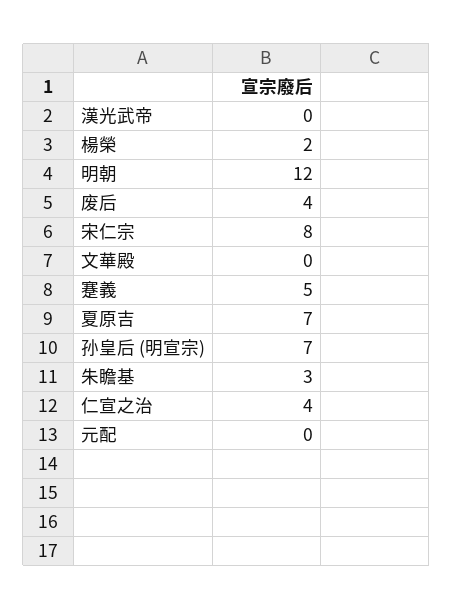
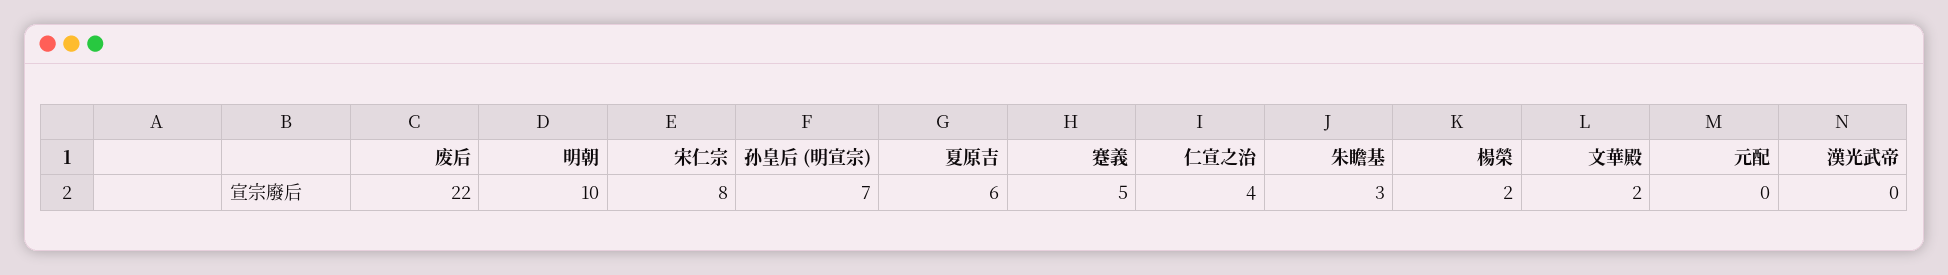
明朝: 12 -> 10
废后: 4 -> 22
文華殿: 0 -> 2
夏原吉: 7 -> 6

